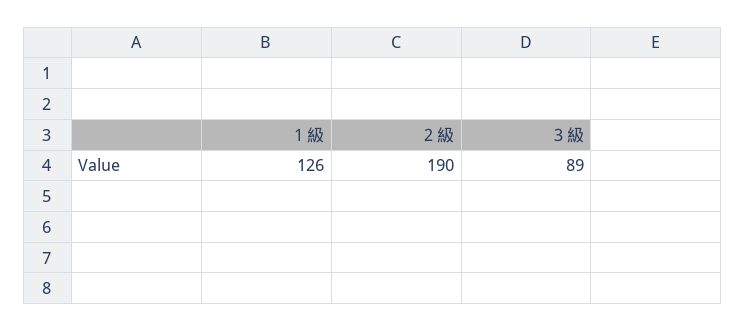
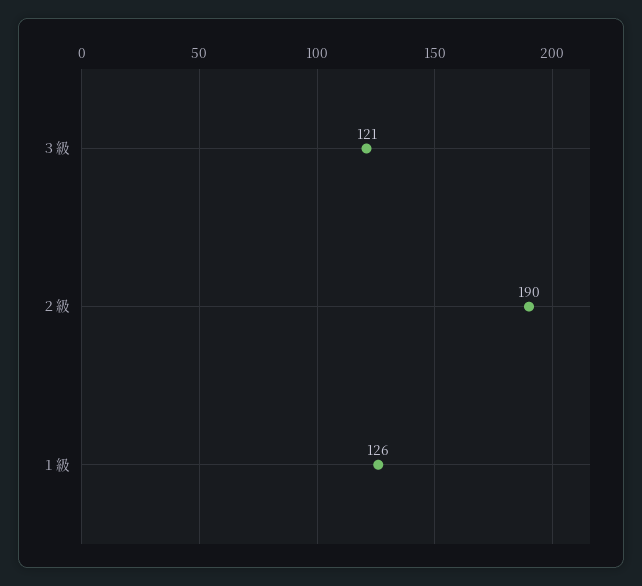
３級: 89 -> 121

